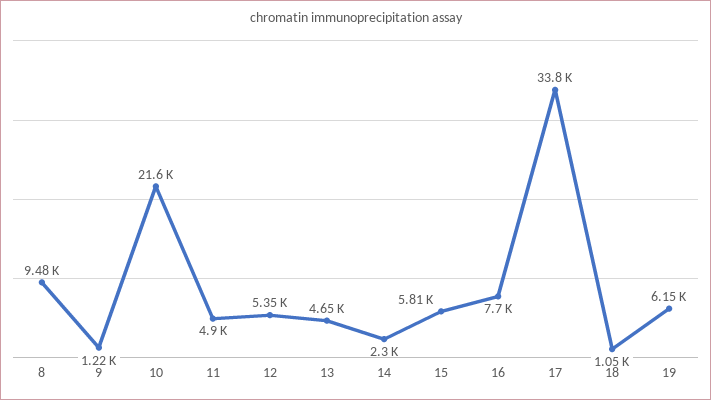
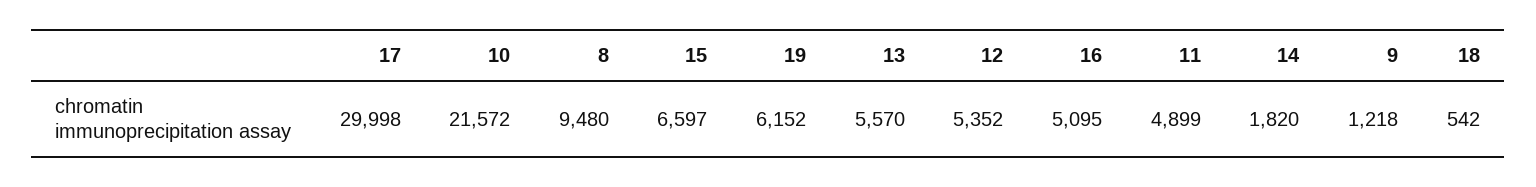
13: 4650 -> 5570
14: 2300 -> 1820
15: 5810 -> 6597
16: 7700 -> 5095
17: 33800 -> 29998
18: 1050 -> 542

